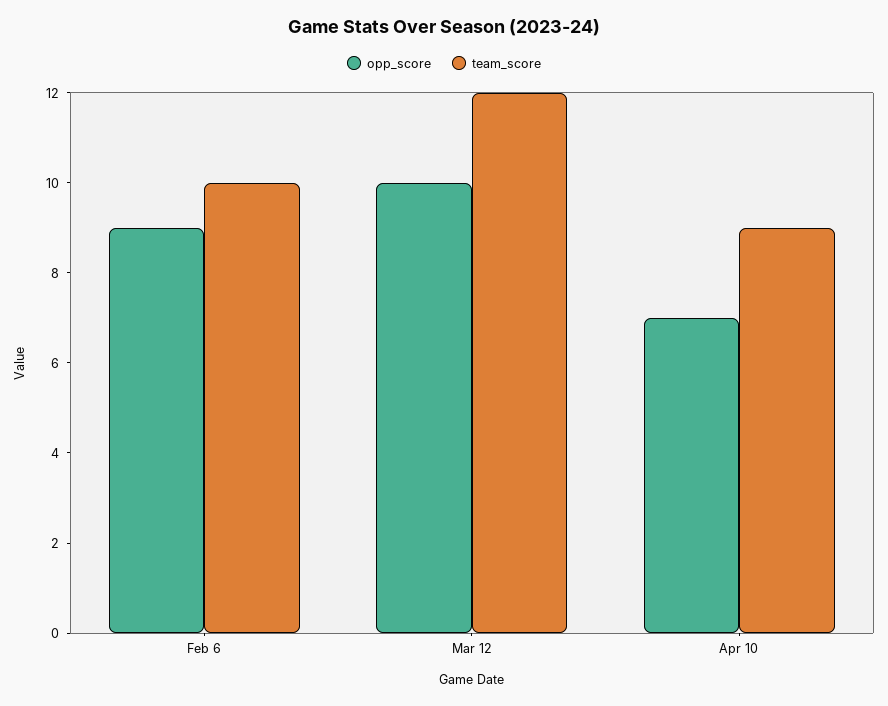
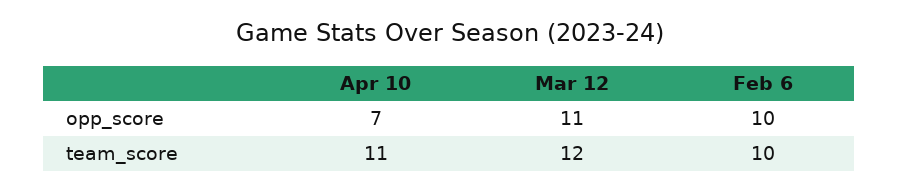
opp_score, Feb 6: 9 -> 10
opp_score, Mar 12: 10 -> 11
team_score, Apr 10: 9 -> 11

